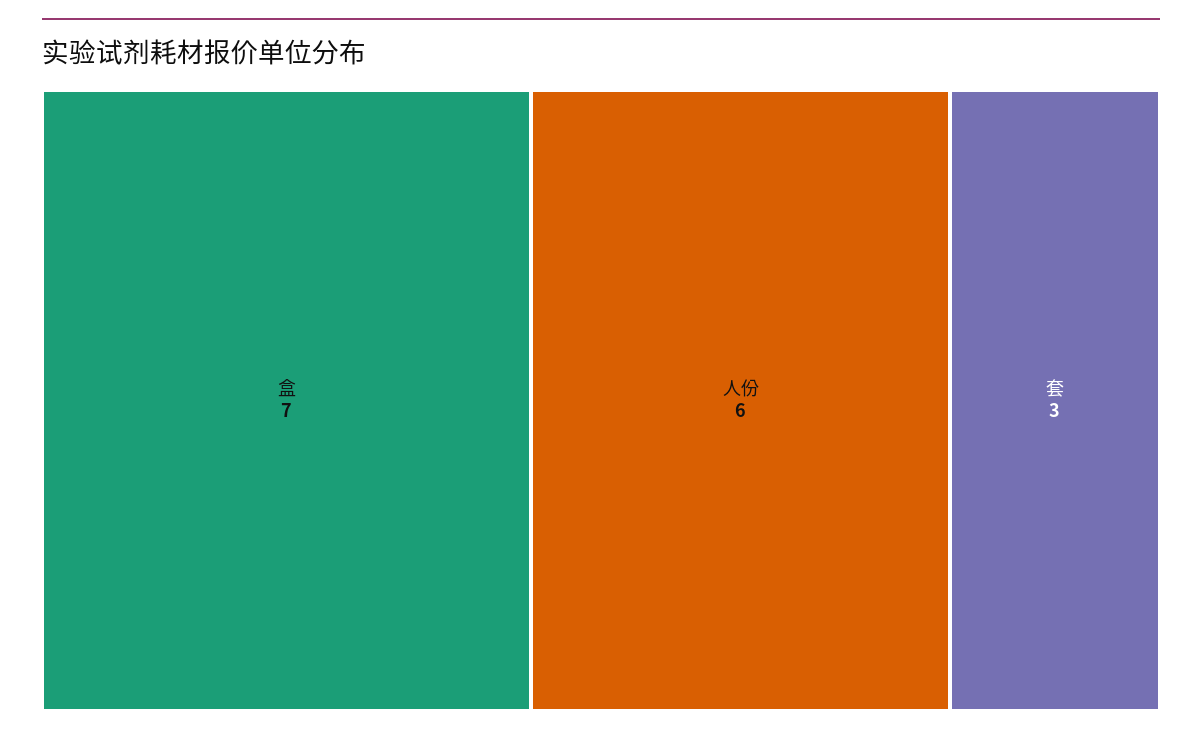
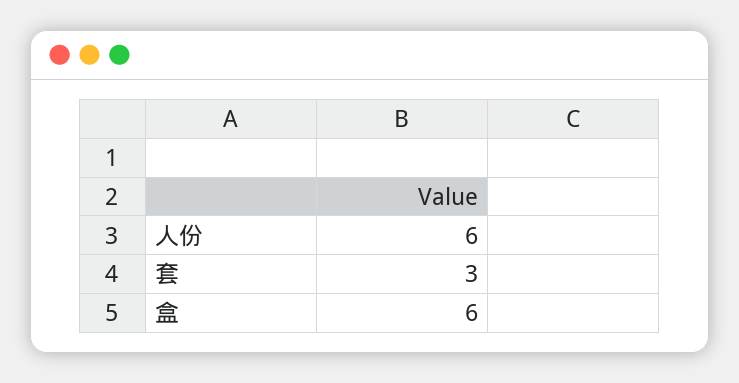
盒: 7 -> 6

